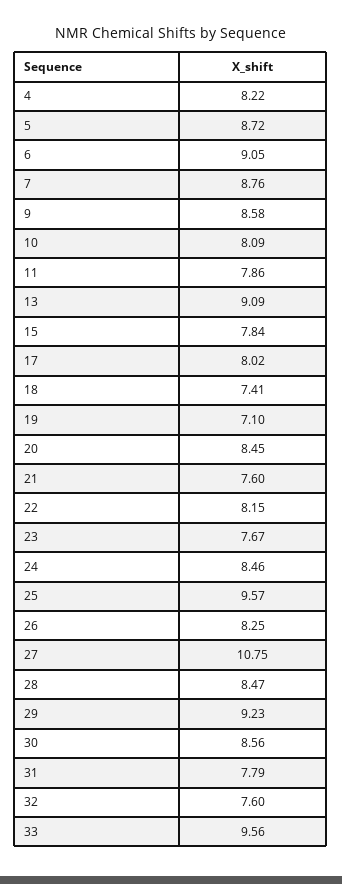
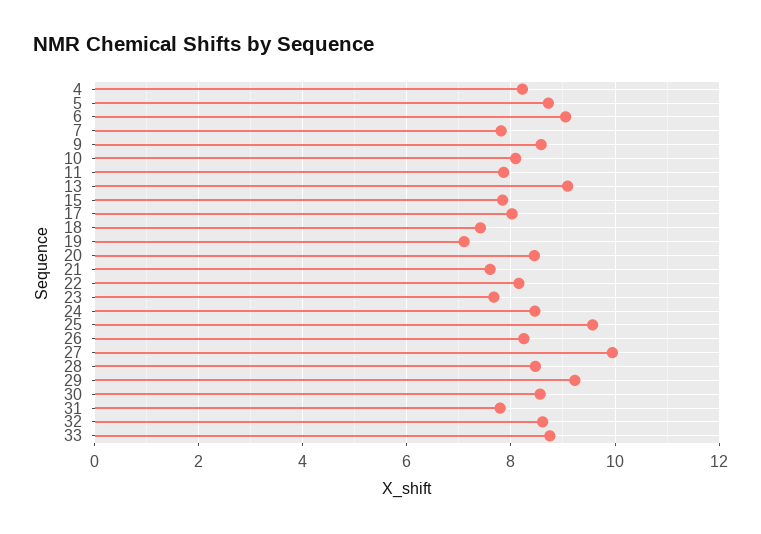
7: 8.76 -> 7.8
27: 10.75 -> 10
32: 7.6 -> 8.6
33: 9.56 -> 8.8

